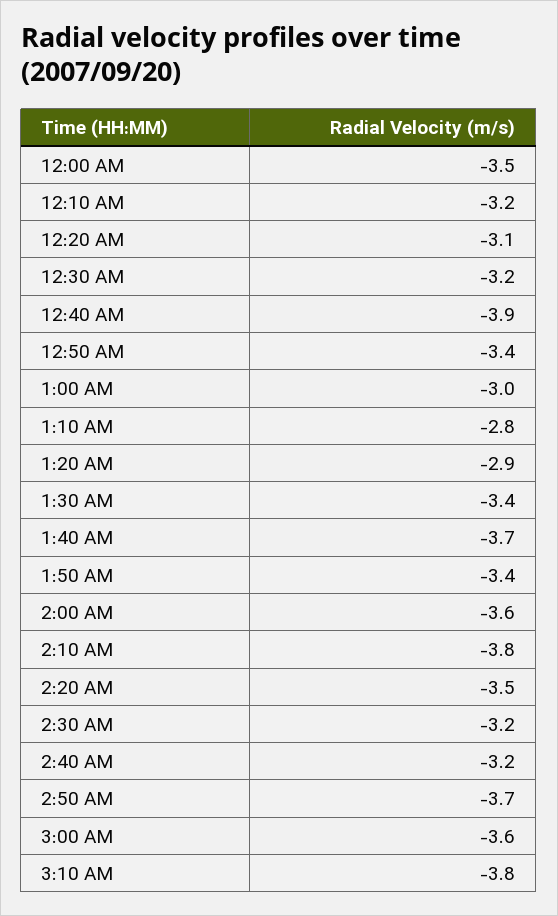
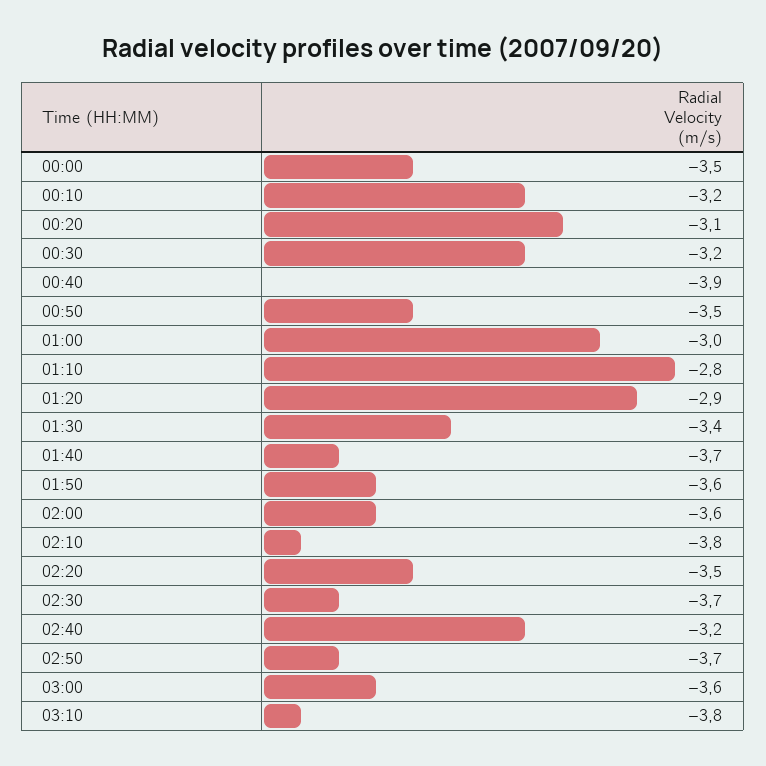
12:50 AM: -3.4 -> -3.5
1:50 AM: -3.4 -> -3.6
2:30 AM: -3.2 -> -3.7

